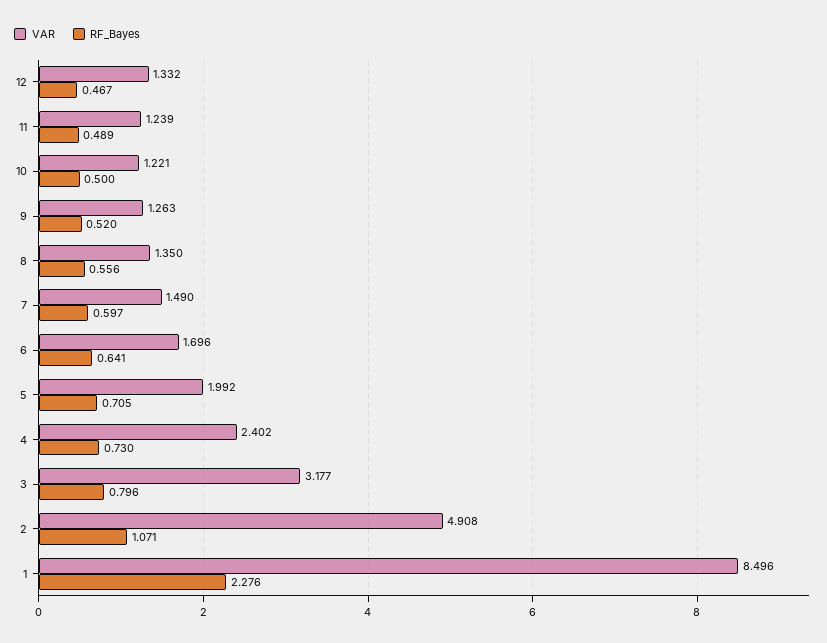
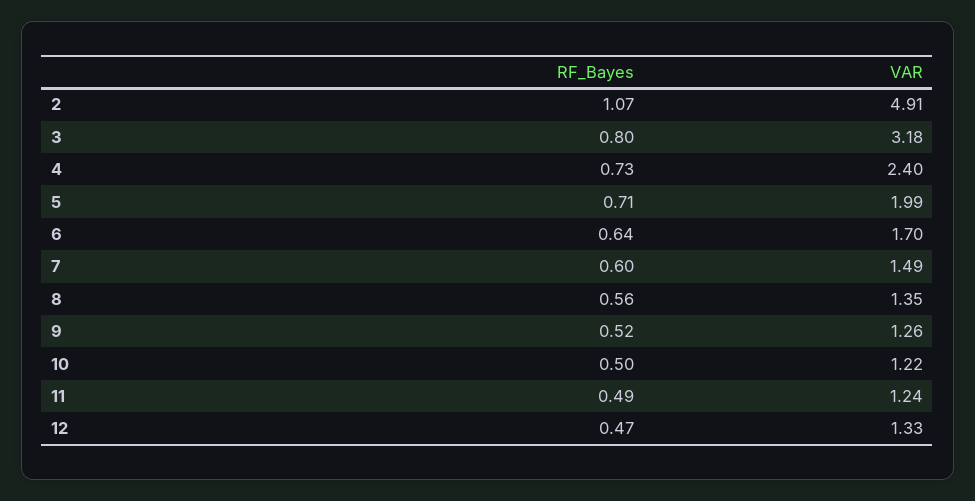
VAR, 1: 8.496 -> none
RF_Bayes, 1: 2.276 -> none

